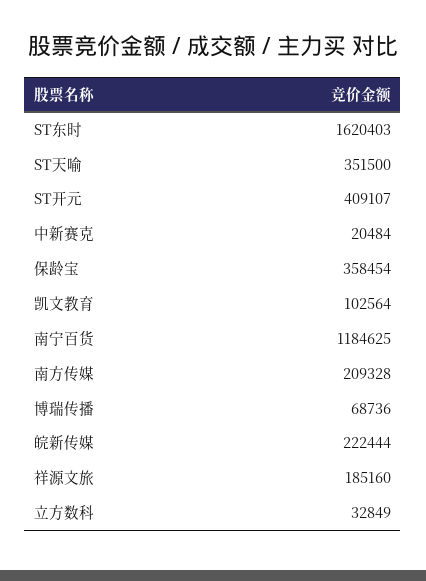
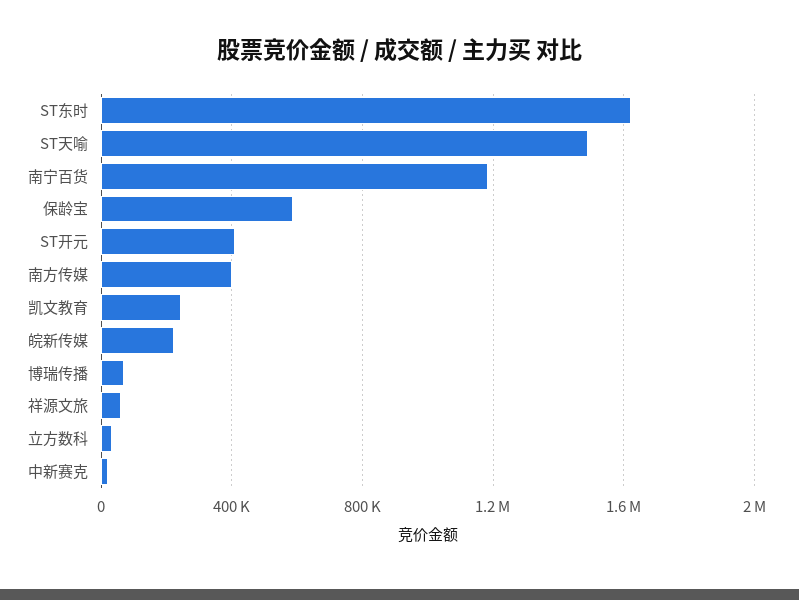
ST天喻: 351500 -> 1500000
保龄宝: 358454 -> 600000
凯文教育: 102564 -> 250000
南方传媒: 209328 -> 400000
祥源文旅: 185160 -> 50000

